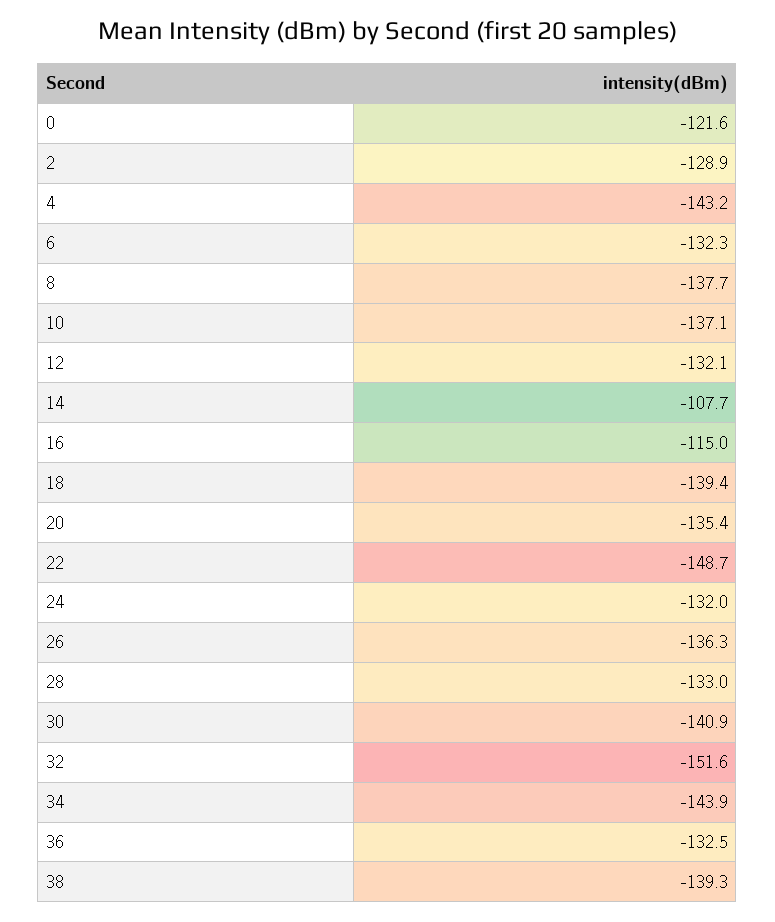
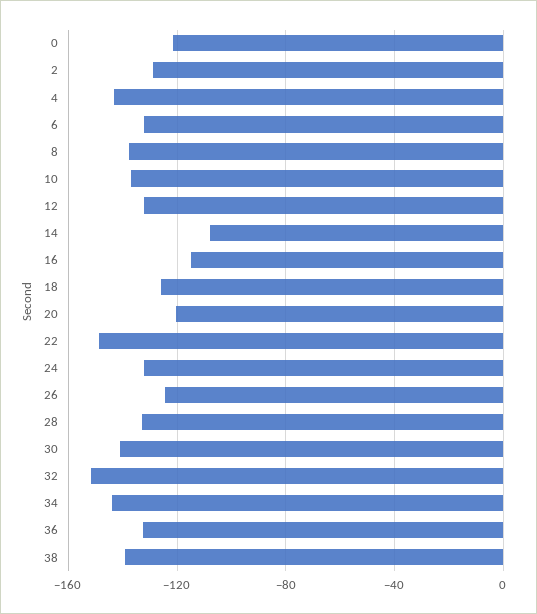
18: -139.4 -> -125
20: -135.4 -> -120
26: -136.3 -> -125

